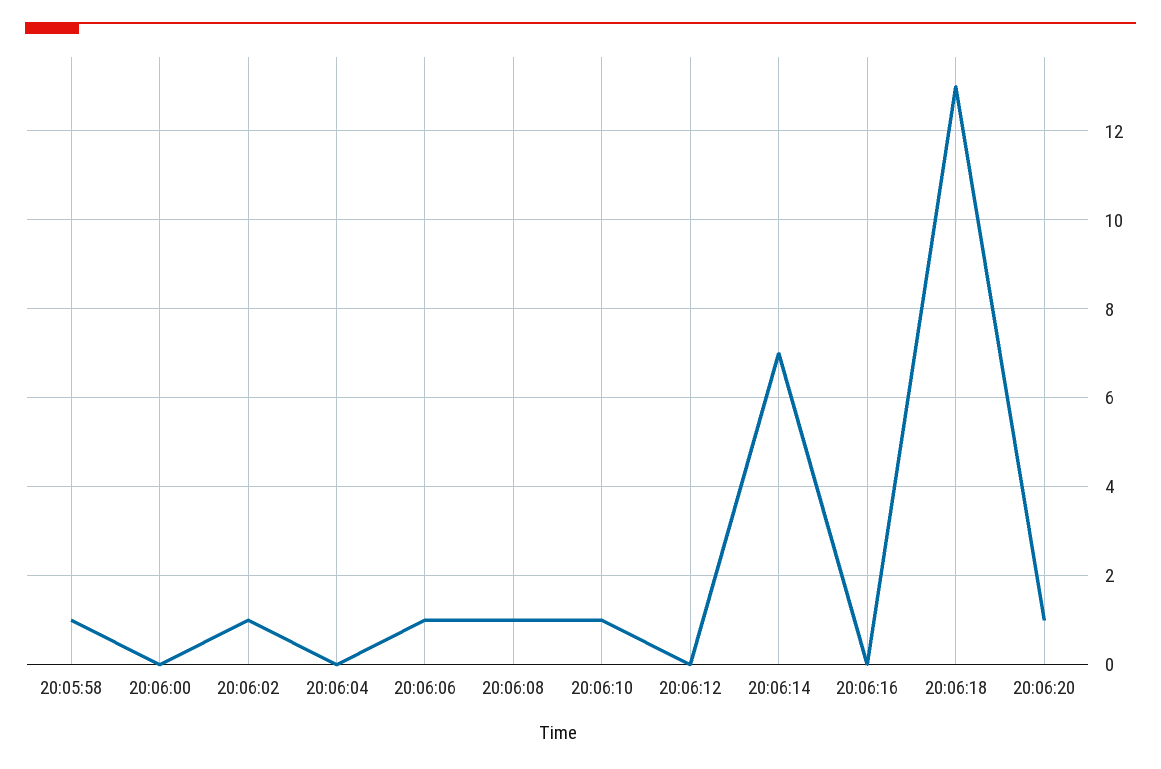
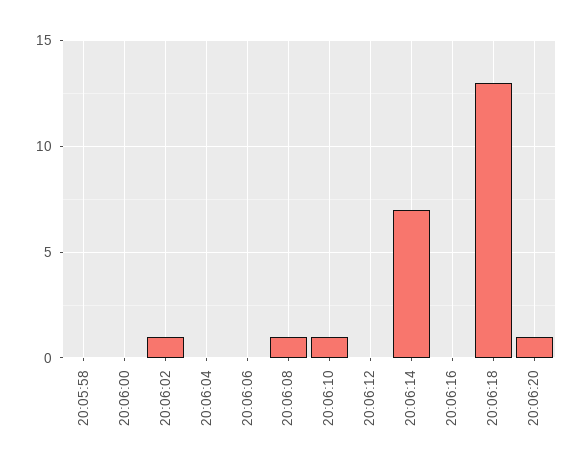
20:05:58: 1 -> 0
20:06:06: 1 -> 0

